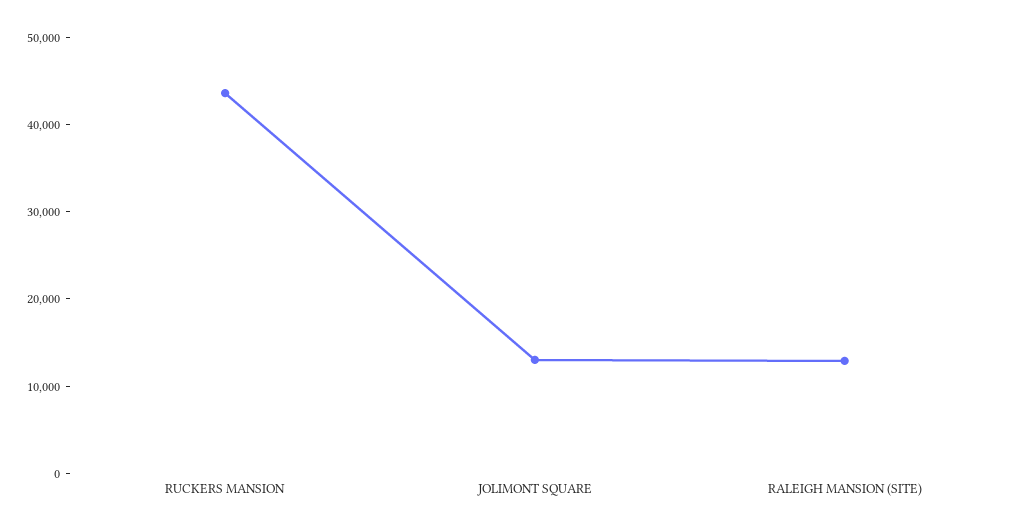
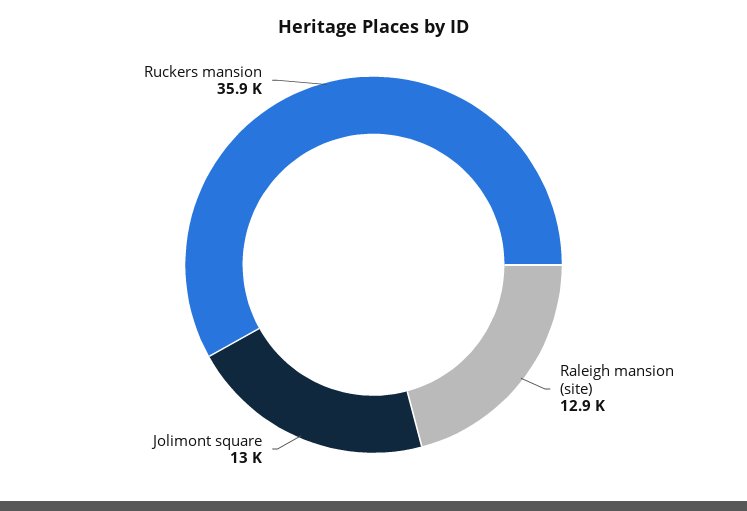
RUCKERS MANSION: 44000 -> 35900

